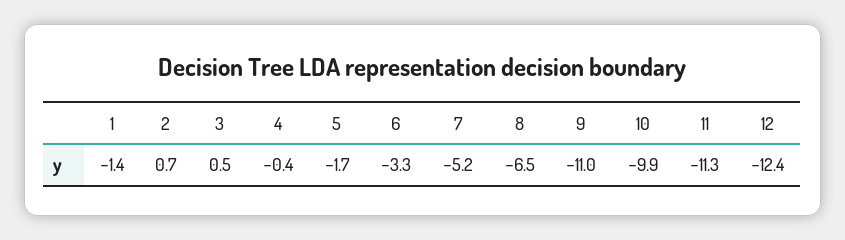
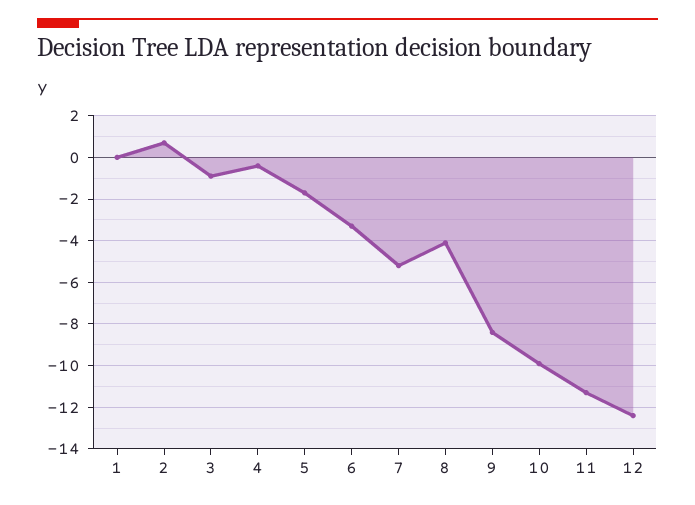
1: -1.4 -> 0
3: 0.5 -> -1
8: -6.5 -> -4
9: -11 -> -8.5

